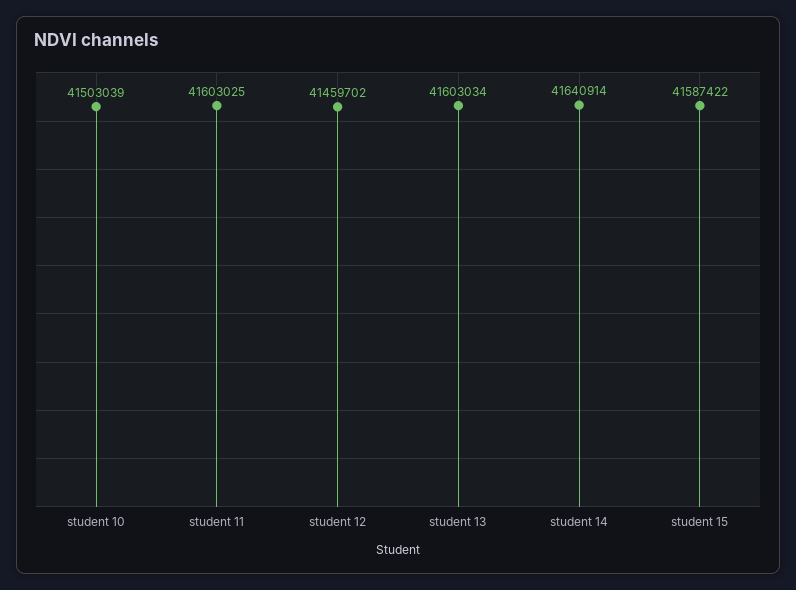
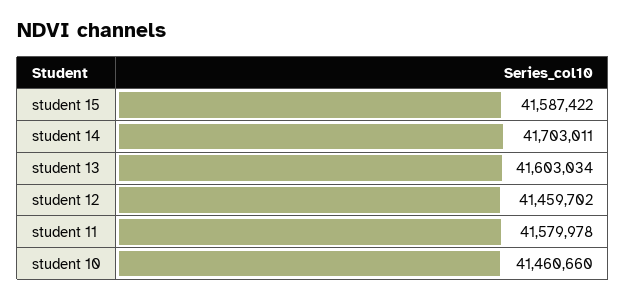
student 10: 41503039 -> 41460660
student 11: 41603025 -> 41579978
student 14: 41640914 -> 41703011

